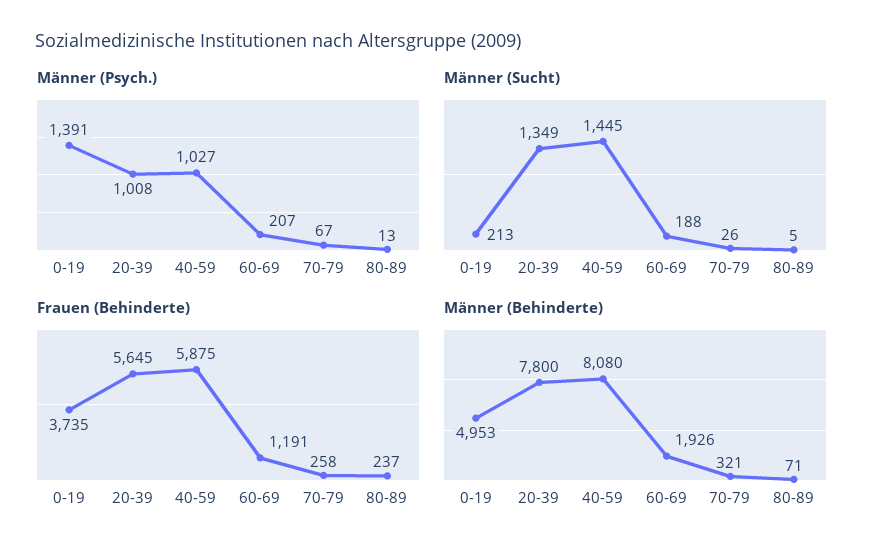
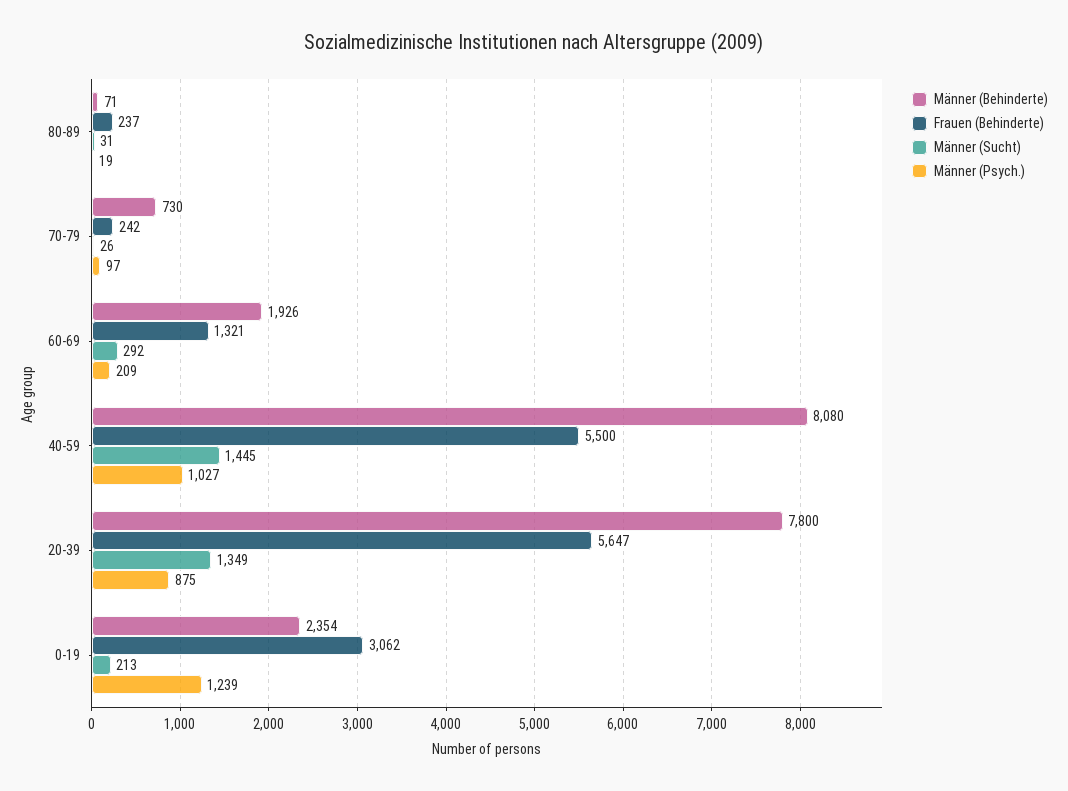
Männer (Psych.), 0-19: 1391 -> 1239
Männer (Psych.), 20-39: 1008 -> 875
Männer (Psych.), 60-69: 207 -> 209
Männer (Psych.), 70-79: 67 -> 97
Männer (Psych.), 80-89: 13 -> 19
Männer (Sucht), 60-69: 188 -> 292
Männer (Sucht), 80-89: 5 -> 31
Frauen (Behinderte), 0-19: 3735 -> 3062
Frauen (Behinderte), 20-39: 5645 -> 5647
Frauen (Behinderte), 40-59: 5875 -> 5500
Frauen (Behinderte), 60-69: 1191 -> 1321
Frauen (Behinderte), 70-79: 258 -> 242
Männer (Behinderte), 0-19: 4953 -> 2354
Männer (Behinderte), 70-79: 321 -> 730

